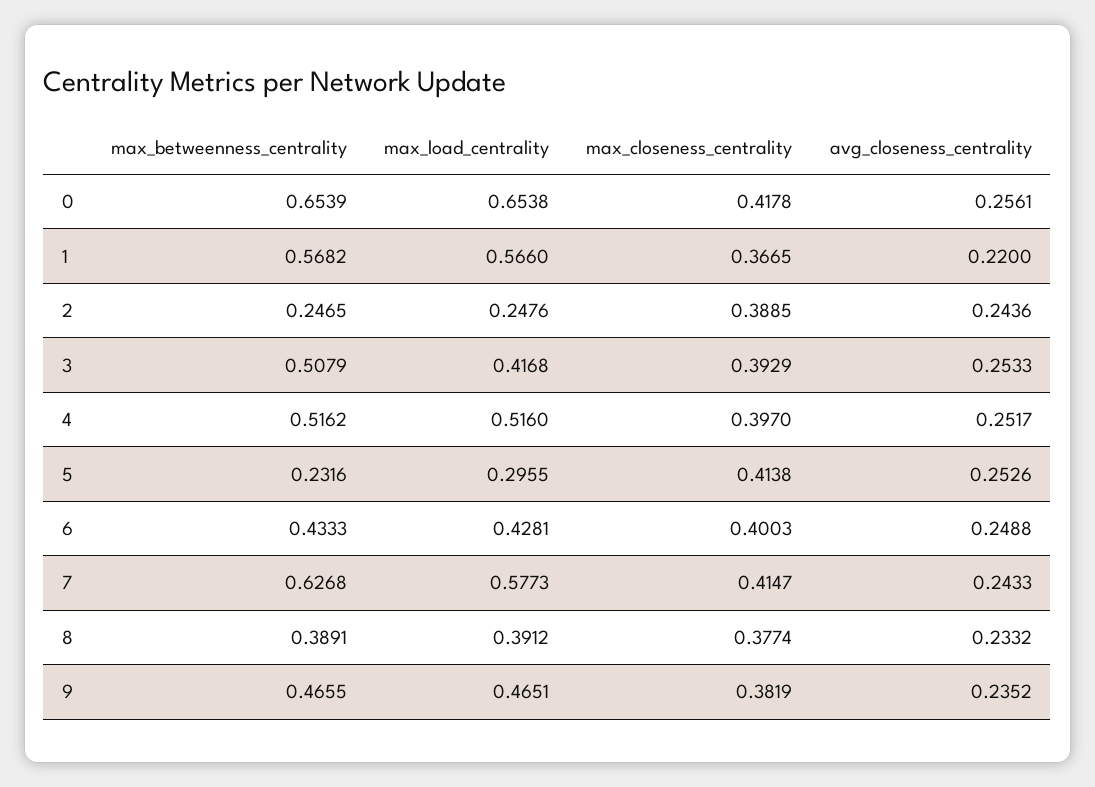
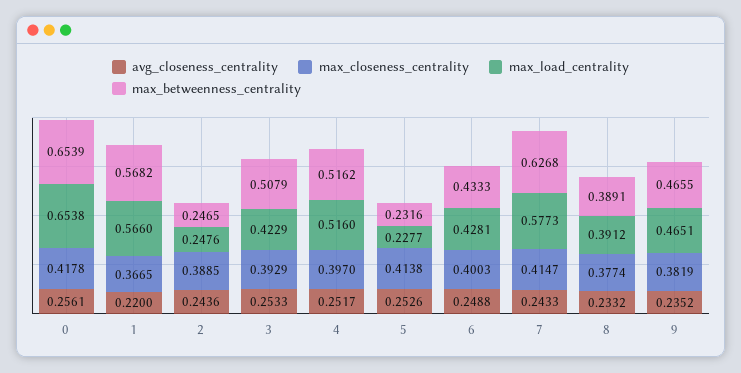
max_load_centrality, 3: 0.4168 -> 0.4229
max_load_centrality, 5: 0.2955 -> 0.2277

